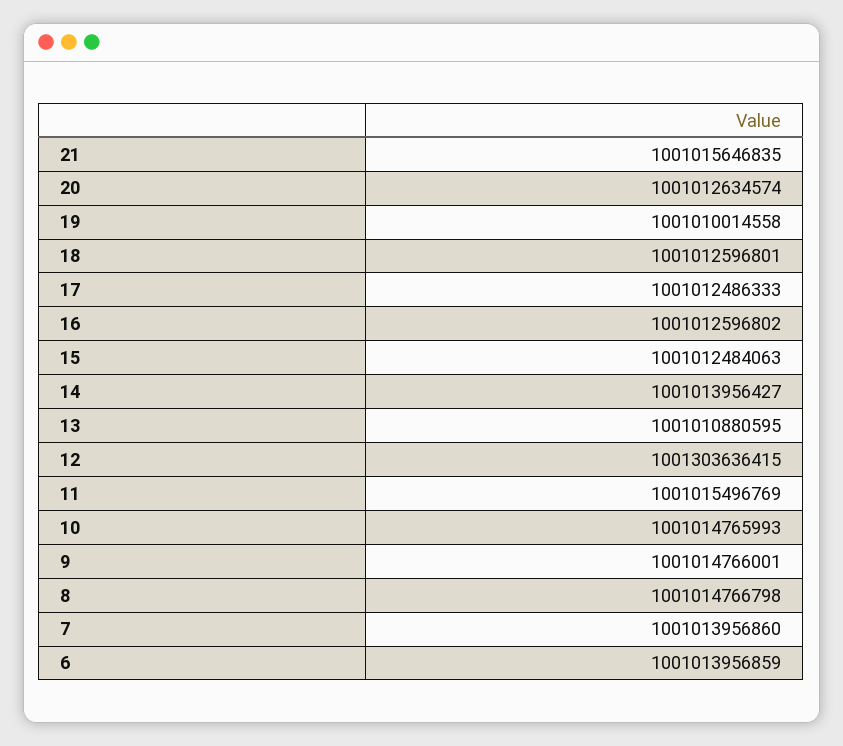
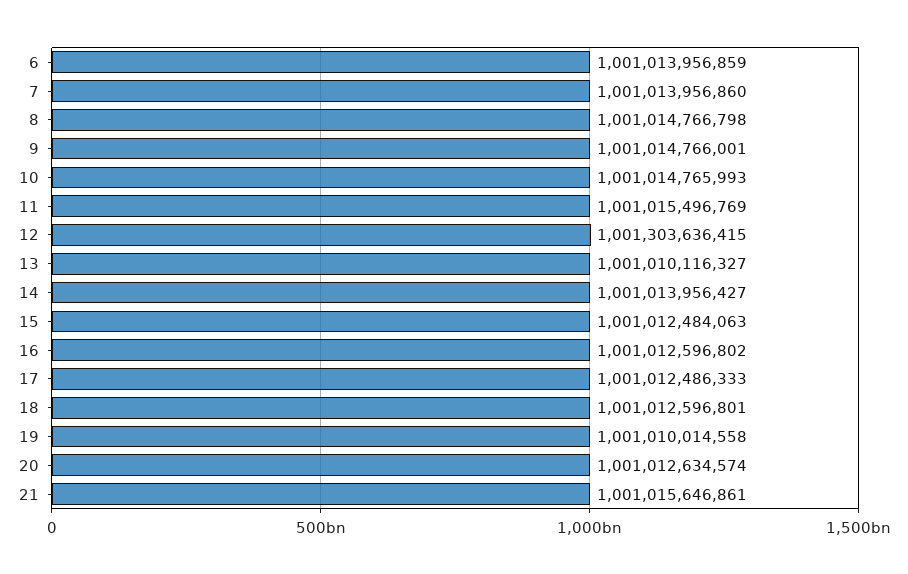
21: 1001015646835 -> 1001015646861
13: 1001010880595 -> 1001010116327

